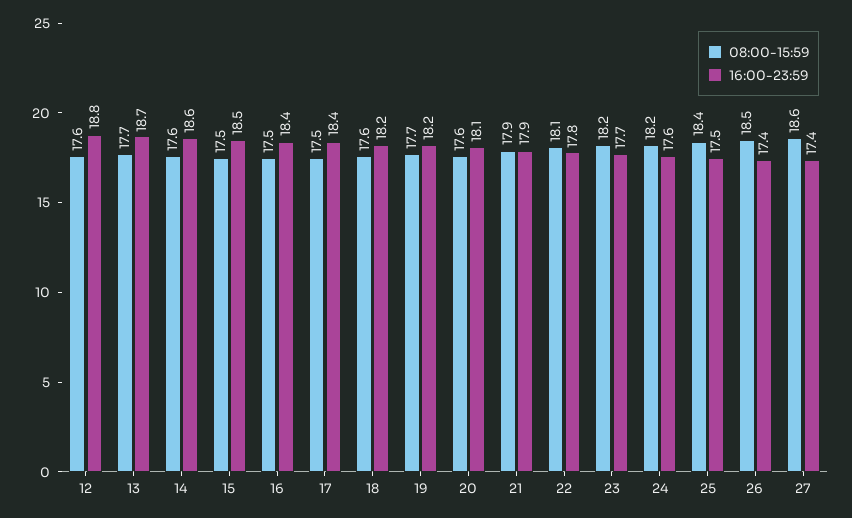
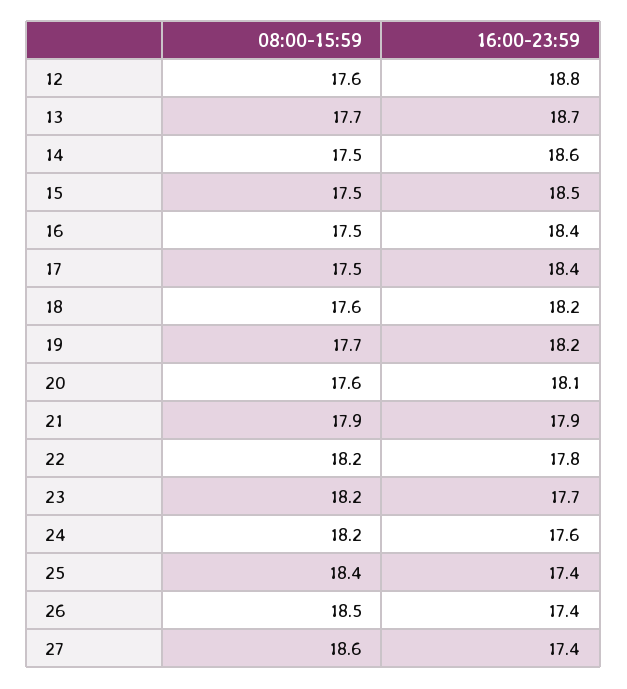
08:00-15:59, 14: 17.6 -> 17.5
08:00-15:59, 22: 18.1 -> 18.2
16:00-23:59, 25: 17.5 -> 17.4

